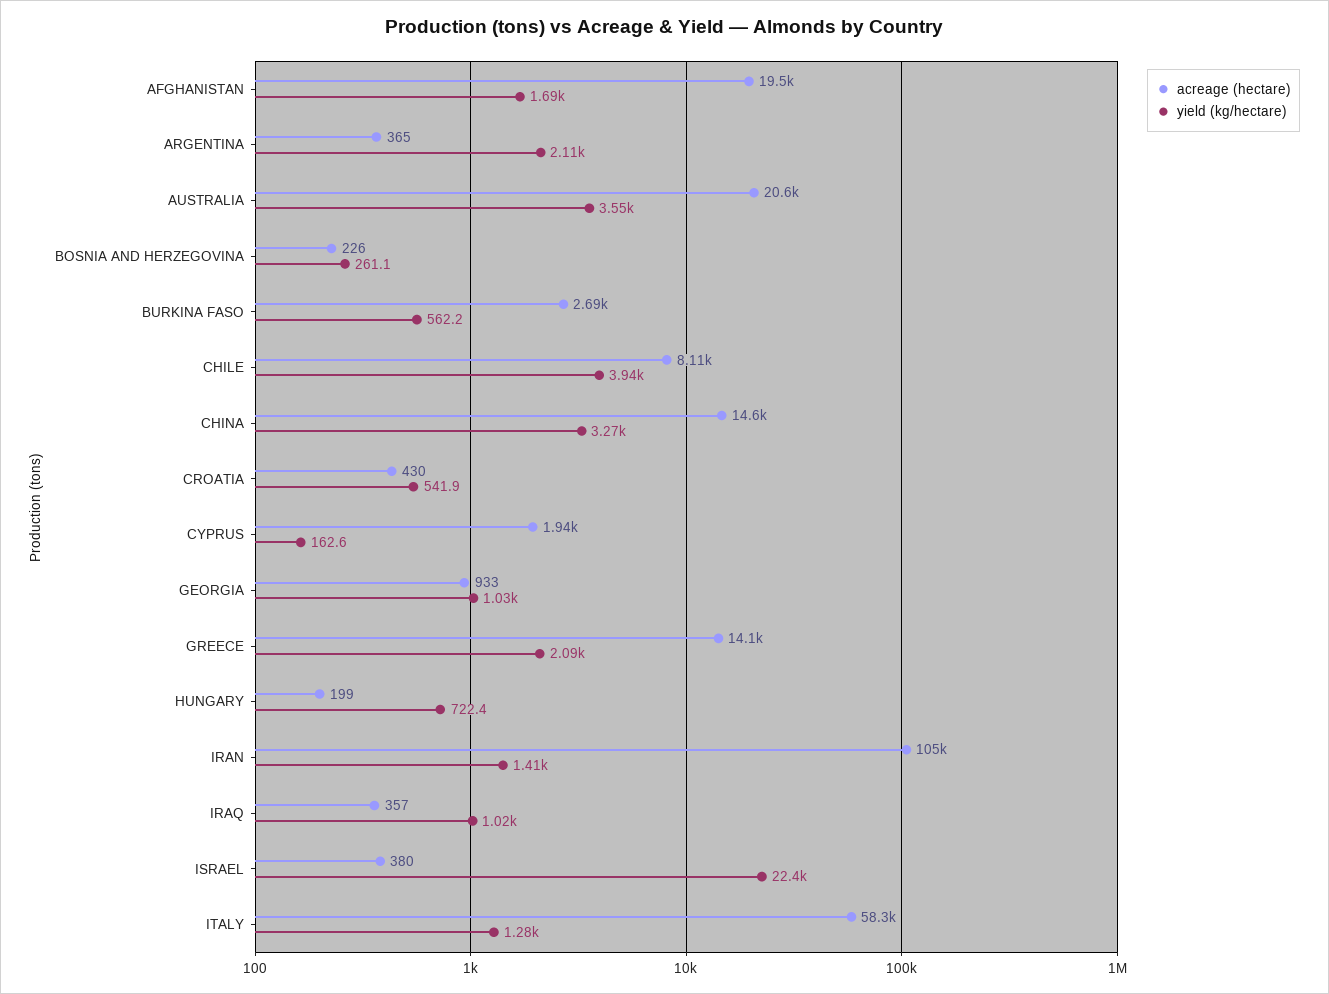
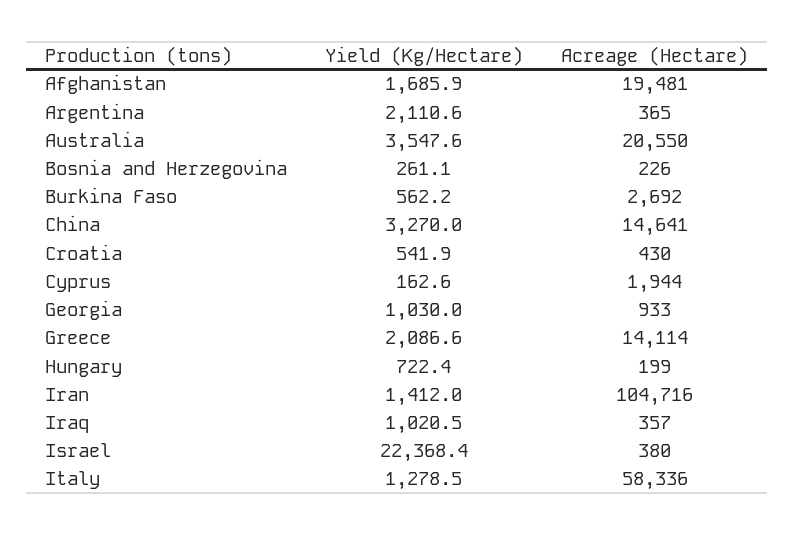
acreage (hectare), CHILE: 8110 -> none
yield (kg/hectare), CHILE: 3940 -> none

